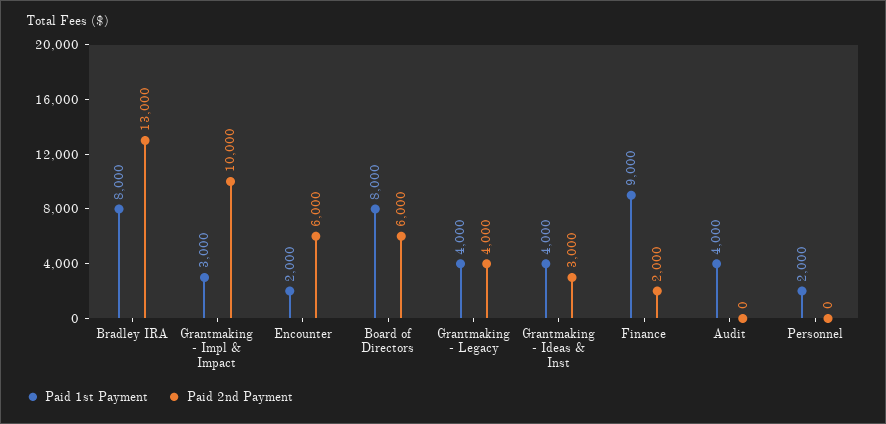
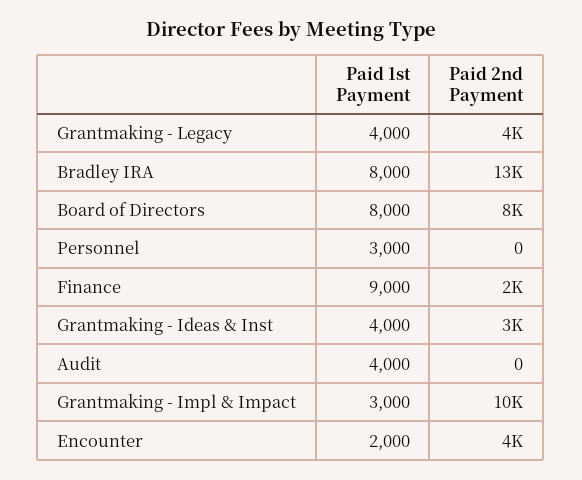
Paid 2nd Payment, Encounter: 6000 -> 4000
Paid 2nd Payment, Board of Directors: 6000 -> 8000
Paid 1st Payment, Personnel: 2000 -> 3000

